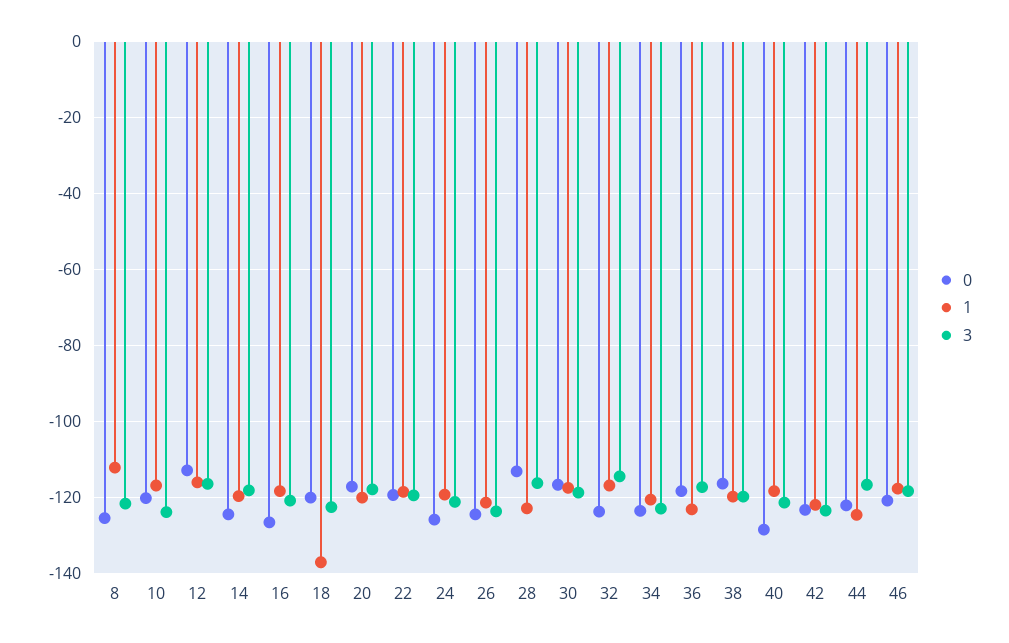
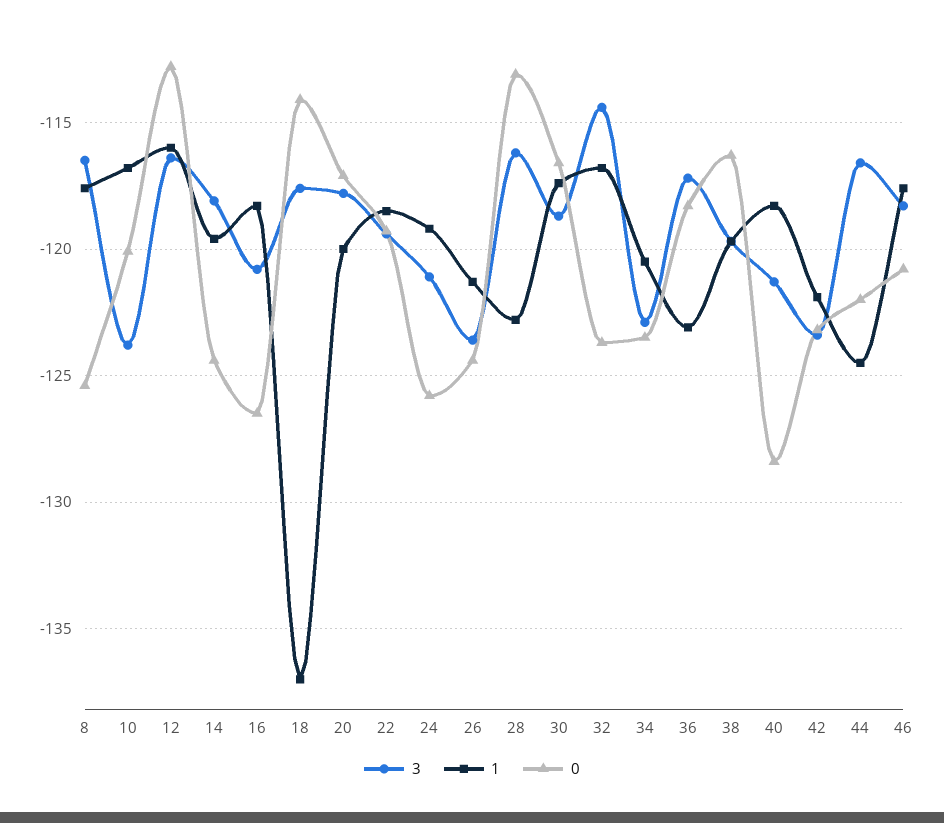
1, 8: -112 -> -117.5
3, 8: -122 -> -116.5
0, 18: -120 -> -114
3, 18: -122 -> -117.5

